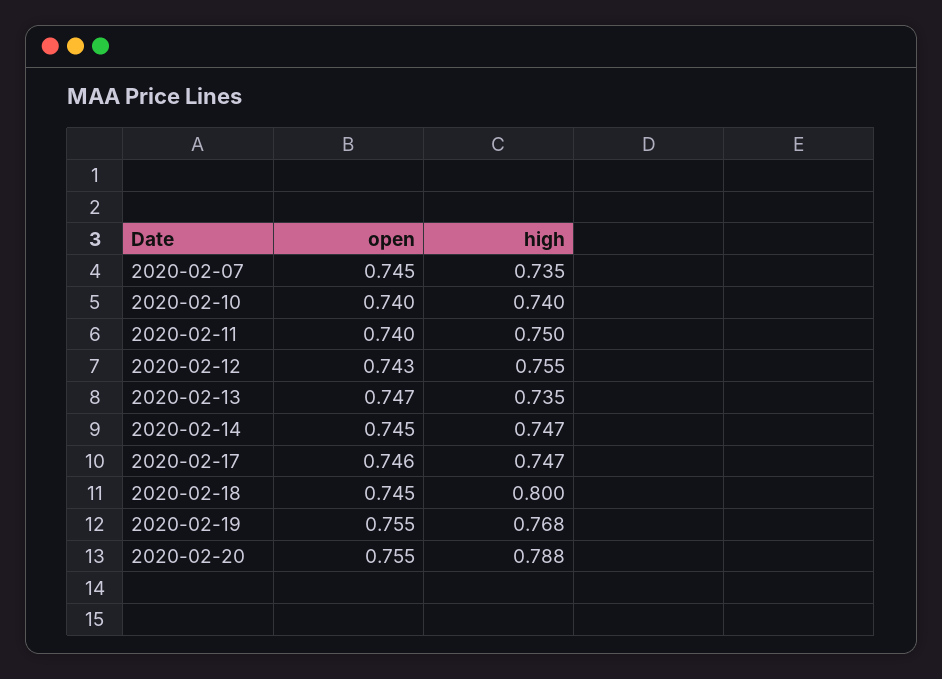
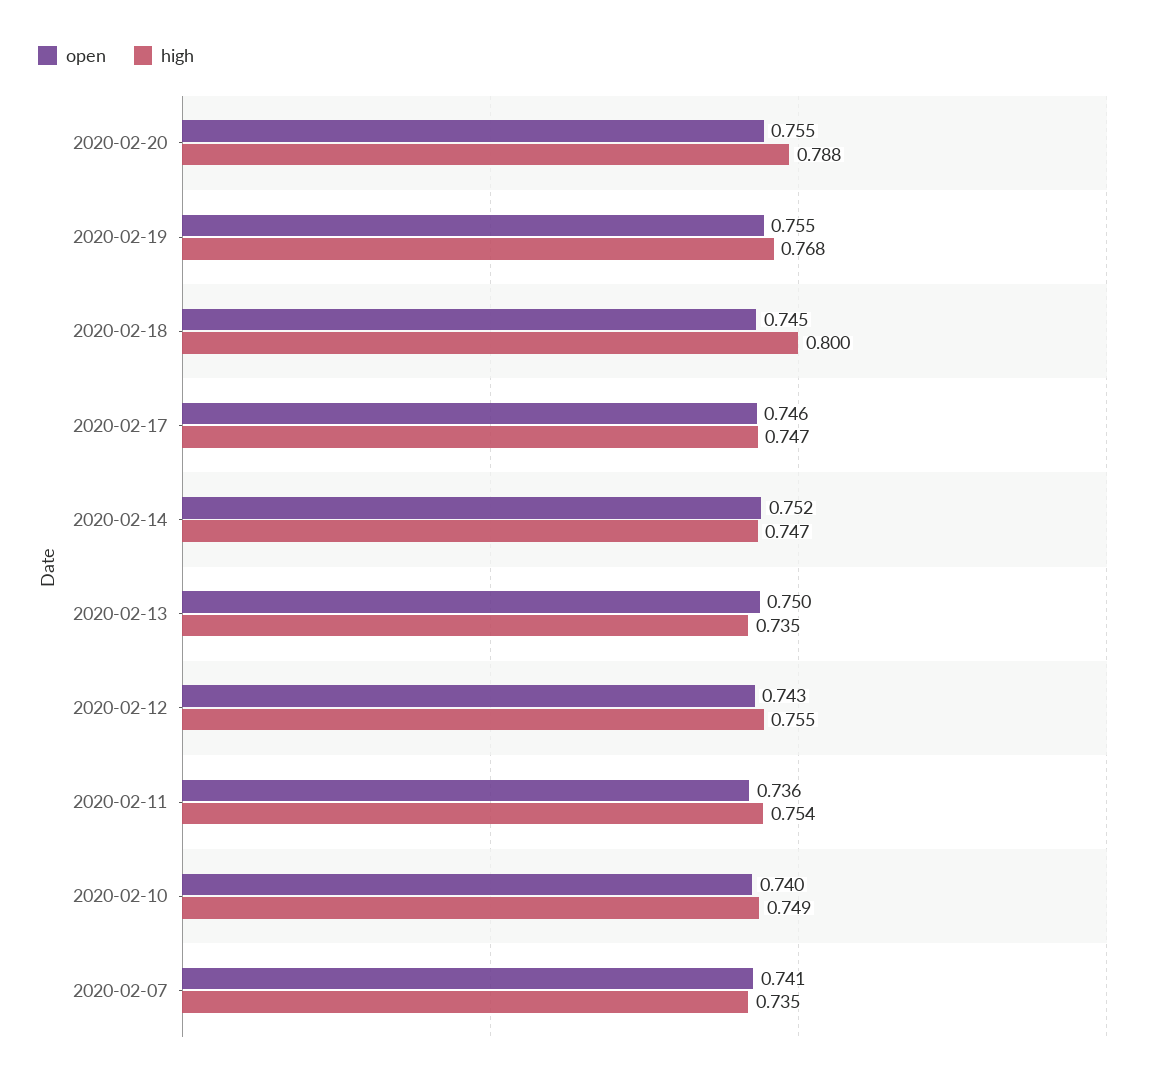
open, 2020-02-07: 0.745 -> 0.741
high, 2020-02-10: 0.74 -> 0.749
open, 2020-02-11: 0.74 -> 0.736
high, 2020-02-11: 0.75 -> 0.754
open, 2020-02-13: 0.747 -> 0.75
open, 2020-02-14: 0.745 -> 0.752

